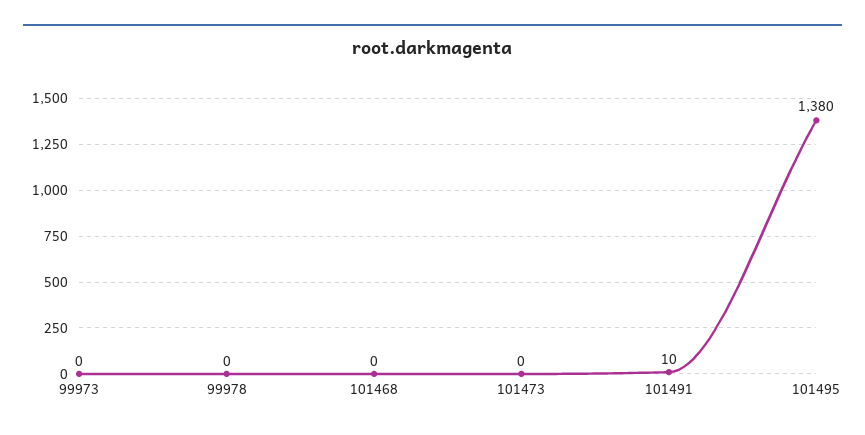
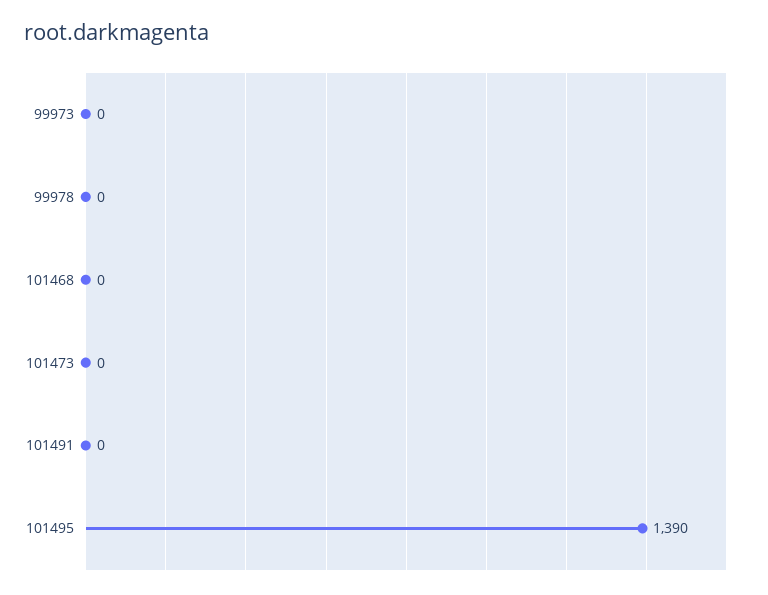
101491: 10 -> 0
101495: 1380 -> 1390

